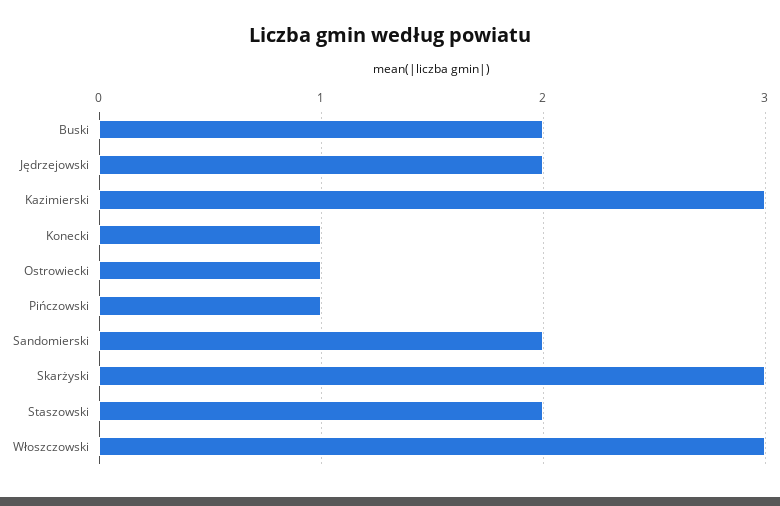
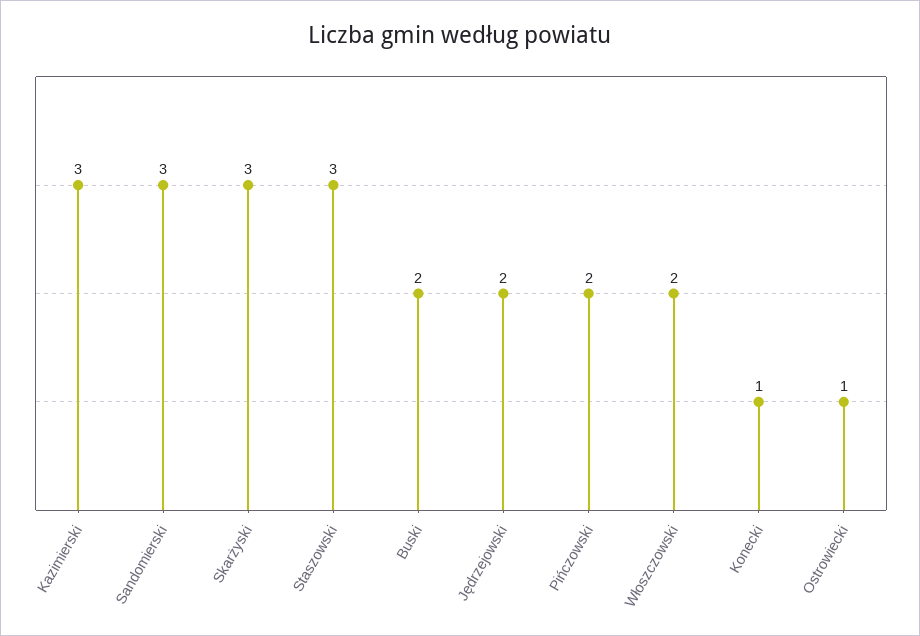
Pińczowski: 1 -> 2
Sandomierski: 2 -> 3
Staszowski: 2 -> 3
Włoszczowski: 3 -> 2

